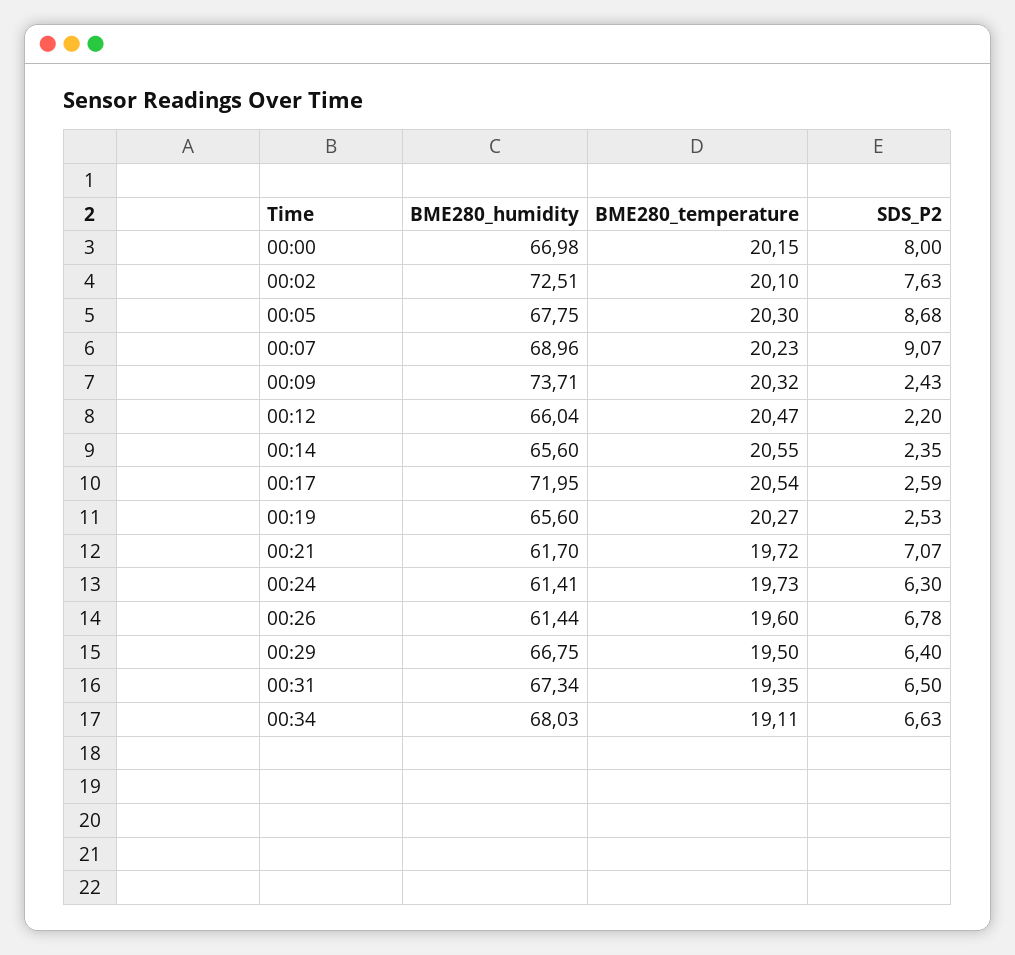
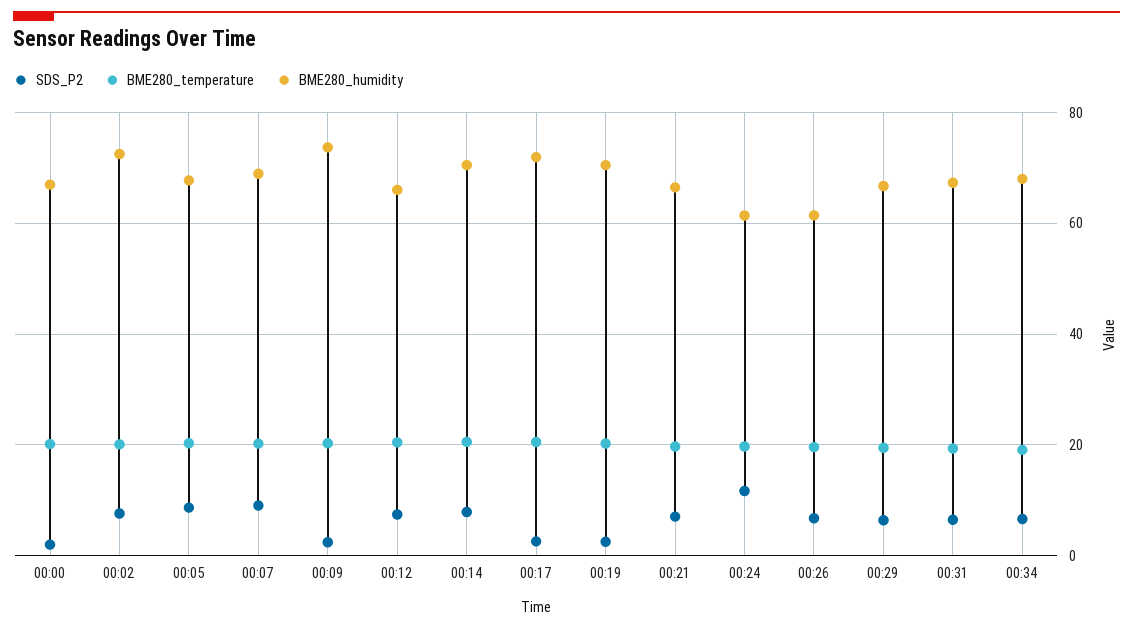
SDS_P2, 00:00: 8 -> 2
SDS_P2, 00:12: 2.2 -> 8
BME280_humidity, 00:14: 65.6 -> 70
SDS_P2, 00:14: 2.35 -> 8
BME280_humidity, 00:19: 65.6 -> 70
BME280_humidity, 00:21: 61.7 -> 66
SDS_P2, 00:24: 6.3 -> 12

